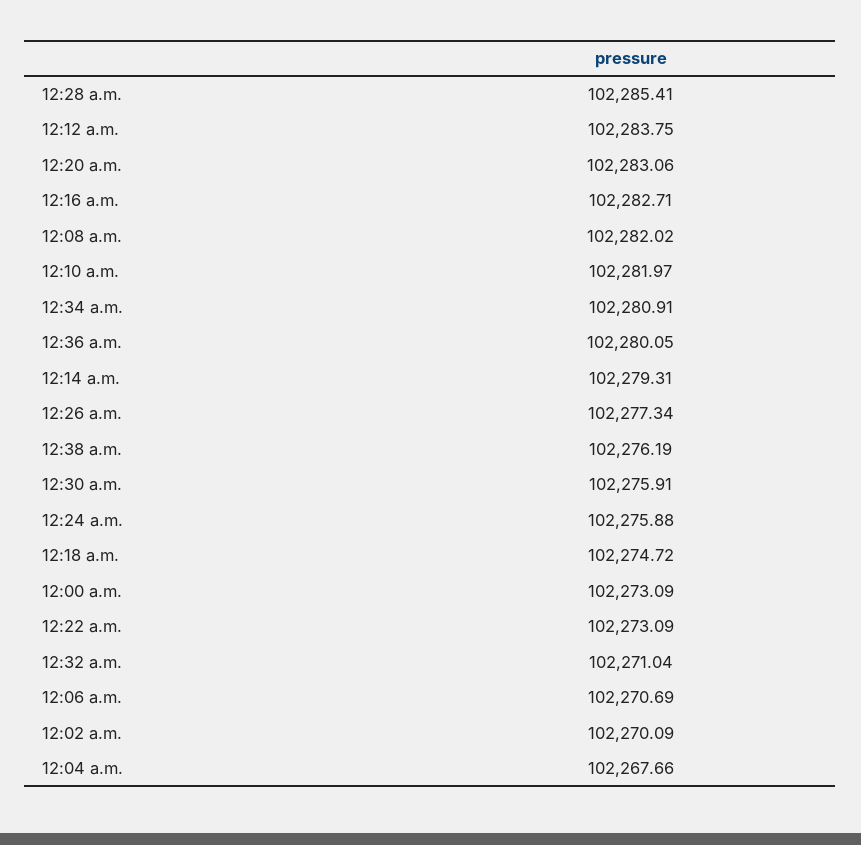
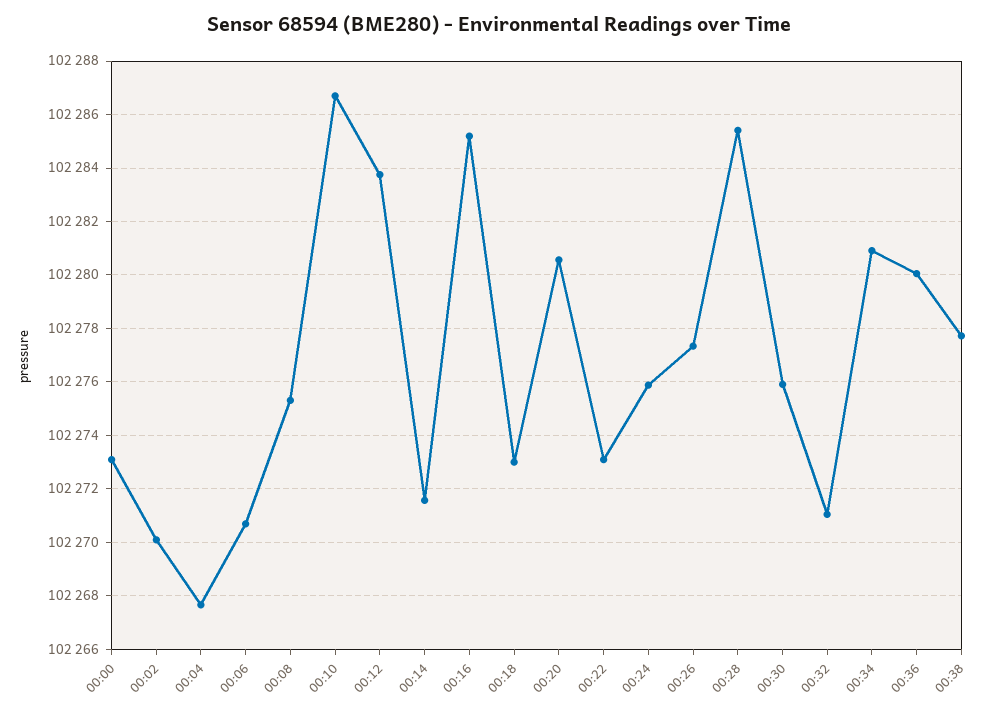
12:20 a.m.: 102283.06 -> 102280.5
12:16 a.m.: 102282.71 -> 102285.25
12:08 a.m.: 102282.02 -> 102275.25
12:10 a.m.: 102281.97 -> 102286.75
12:14 a.m.: 102279.31 -> 102271.5
12:38 a.m.: 102276.19 -> 102277.75
12:18 a.m.: 102274.72 -> 102273

